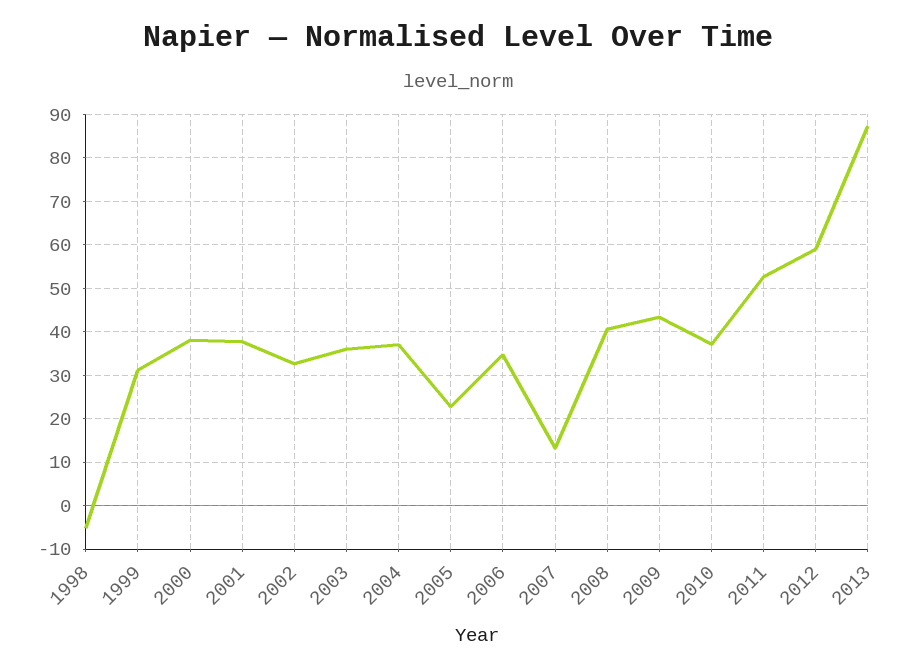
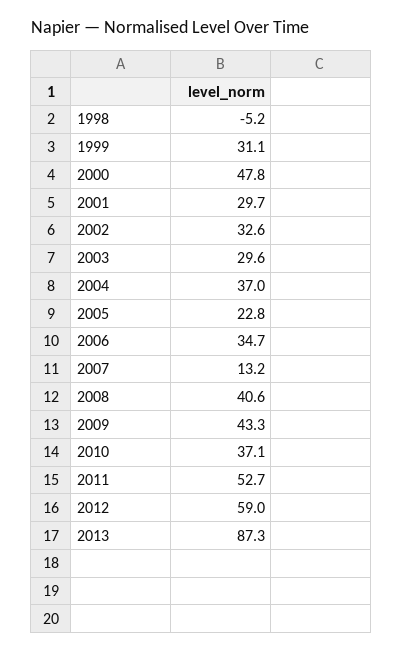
2000: 38 -> 47.8
2001: 38 -> 29.7
2003: 36 -> 29.6

